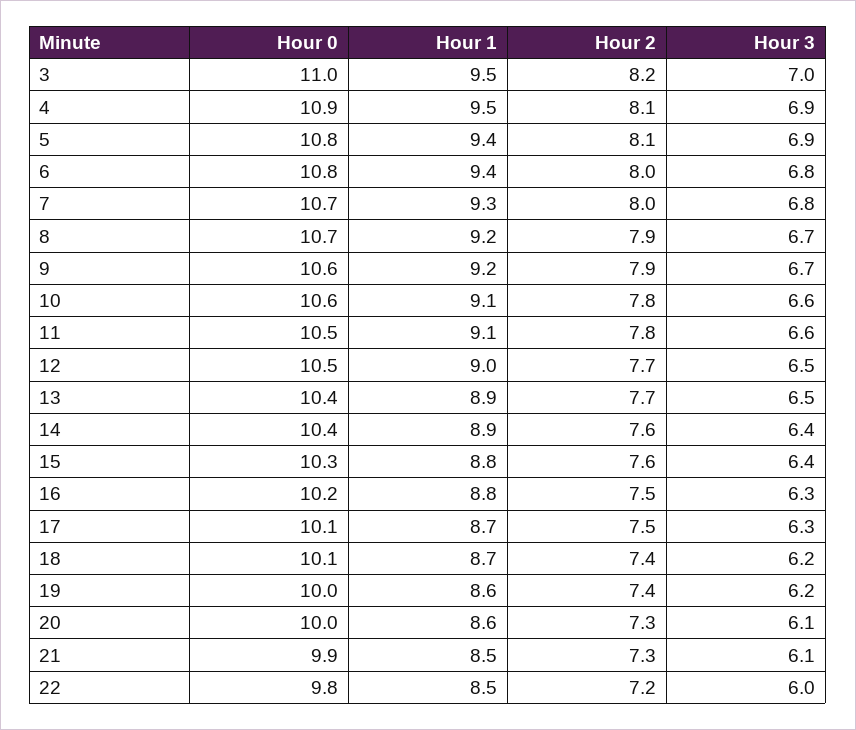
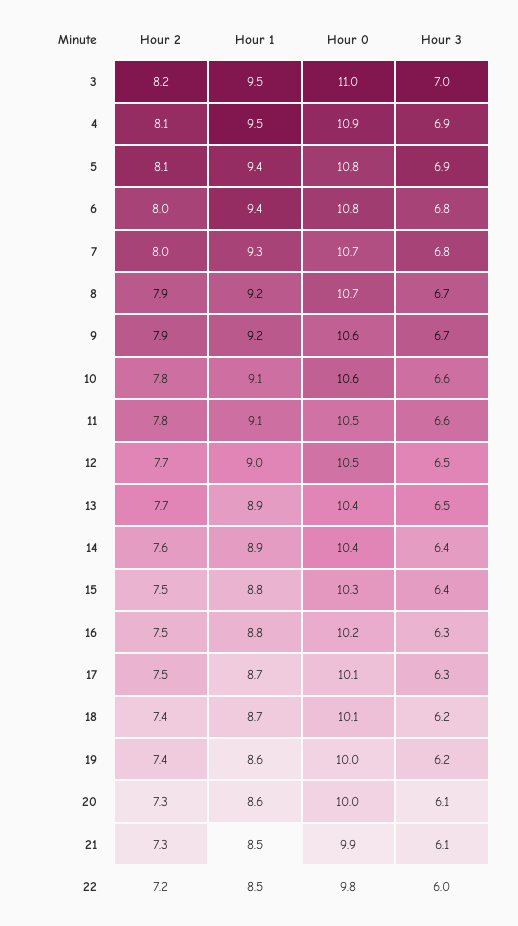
Hour 2, 15: 7.6 -> 7.5

